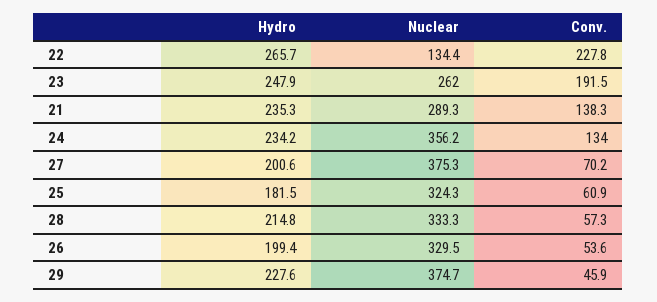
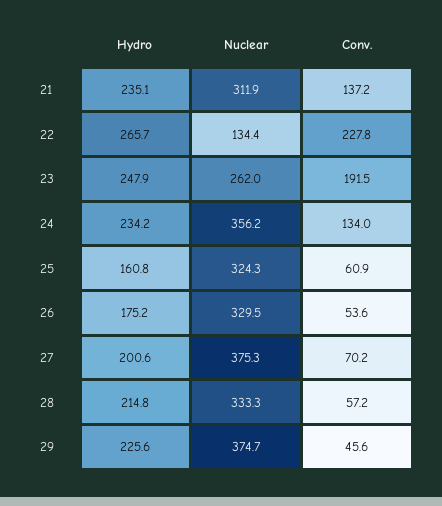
Hydro, 21: 235.3 -> 235.1
Nuclear, 21: 289.3 -> 311.9
Conv., 21: 138.3 -> 137.2
Hydro, 25: 181.5 -> 160.8
Conv., 28: 57.3 -> 57.2
Hydro, 26: 199.4 -> 175.2
Hydro, 29: 227.6 -> 225.6
Conv., 29: 45.9 -> 45.6

